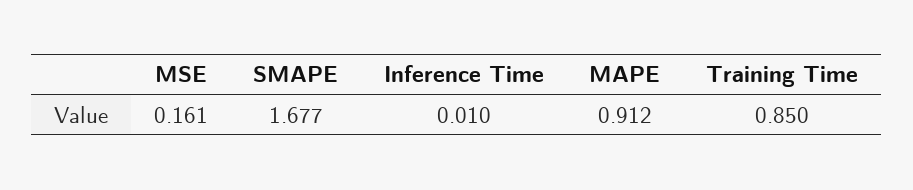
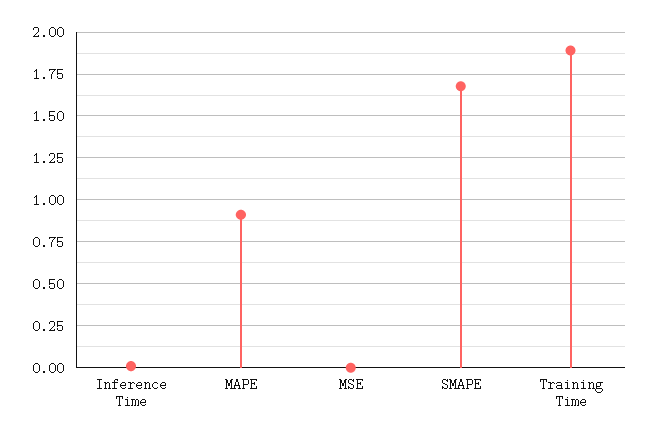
MSE: 0.161 -> 0
Training Time: 0.85 -> 1.9

